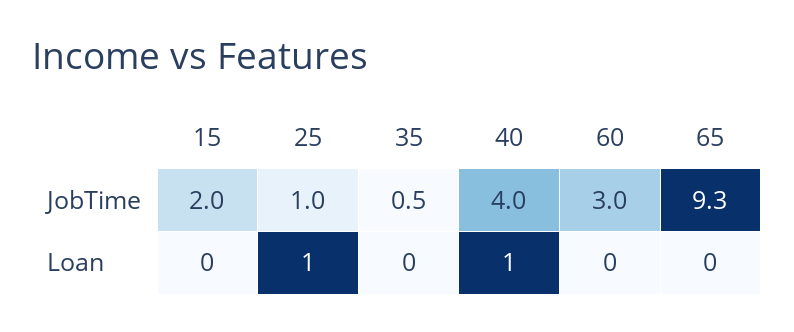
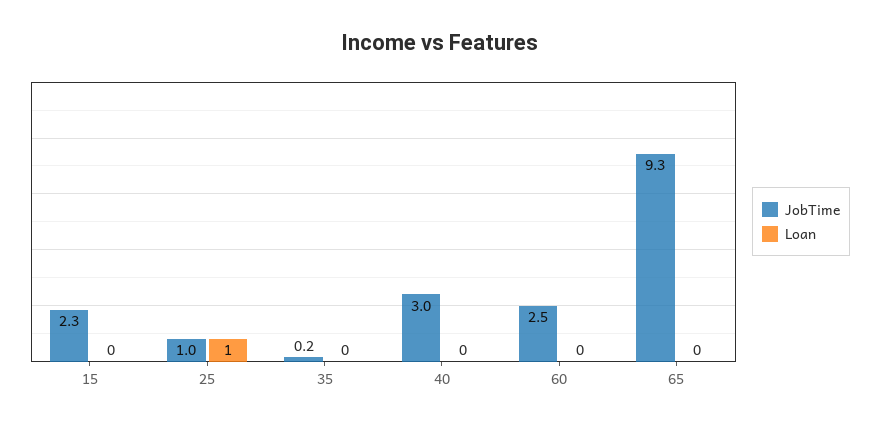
JobTime, 15: 2 -> 2.3
JobTime, 35: 0.5 -> 0.2
JobTime, 40: 4 -> 3
JobTime, 60: 3 -> 2.5
Loan, 40: 1 -> 0

